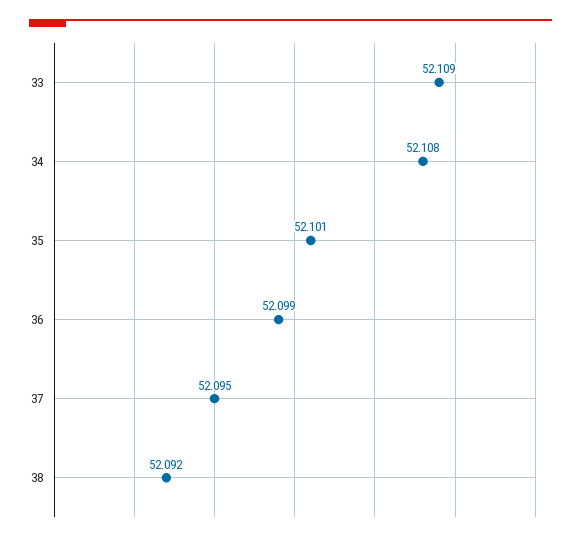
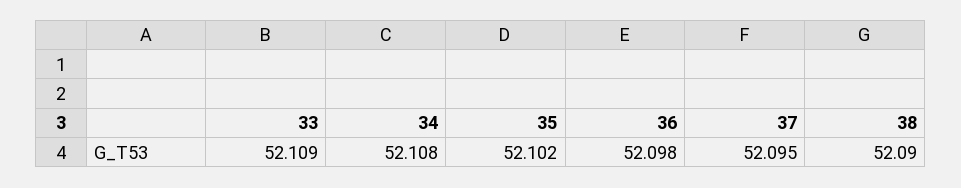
35: 52.101 -> 52.102
36: 52.099 -> 52.098
38: 52.092 -> 52.09

